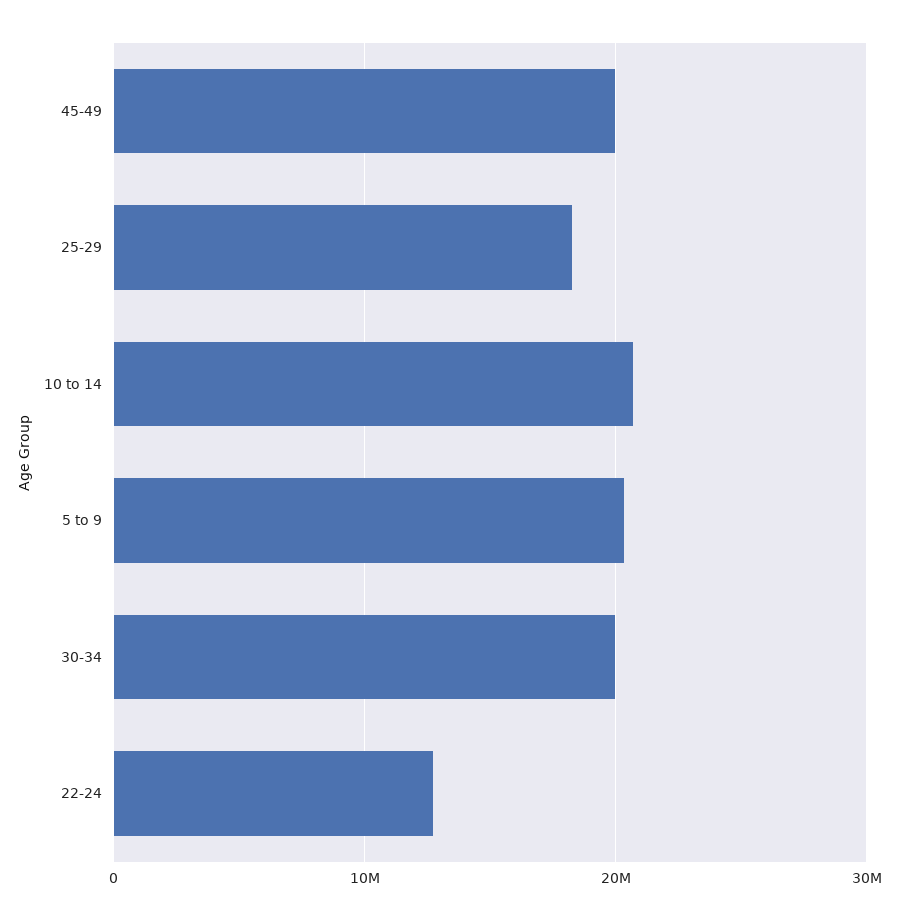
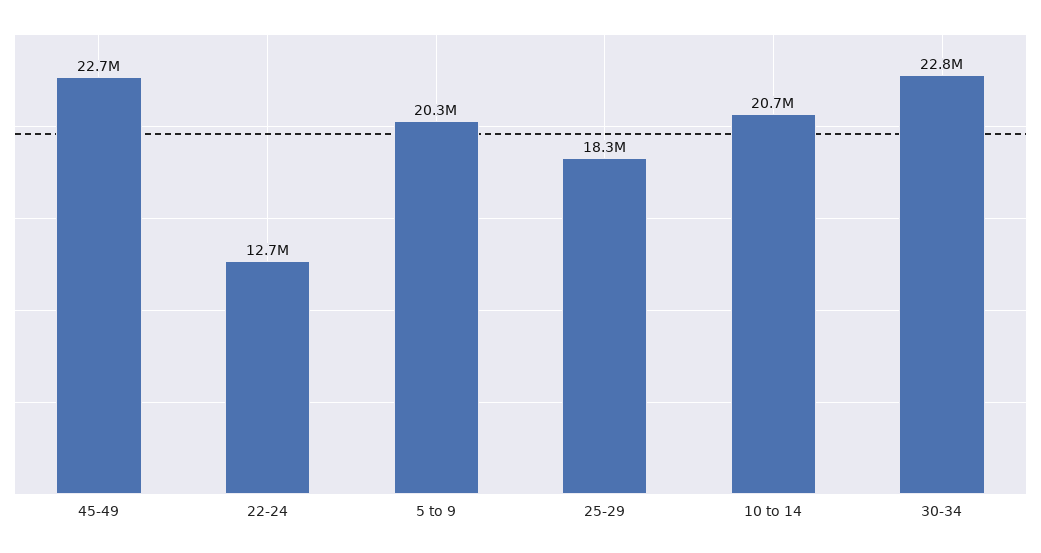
45-49: 20000000 -> 22700000
30-34: 20000000 -> 22800000

